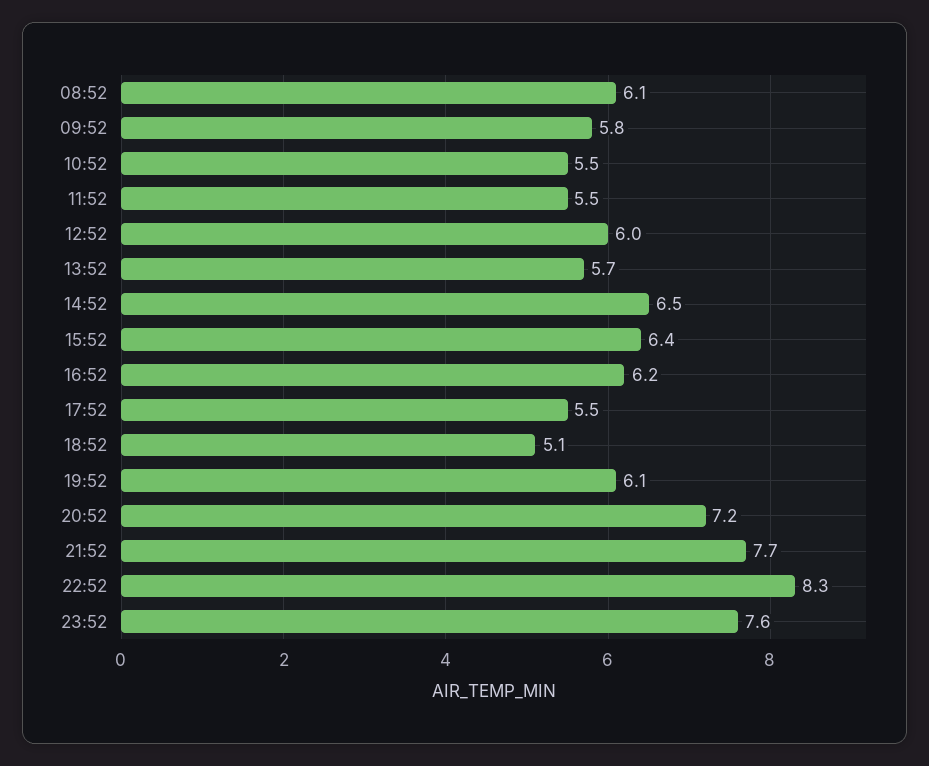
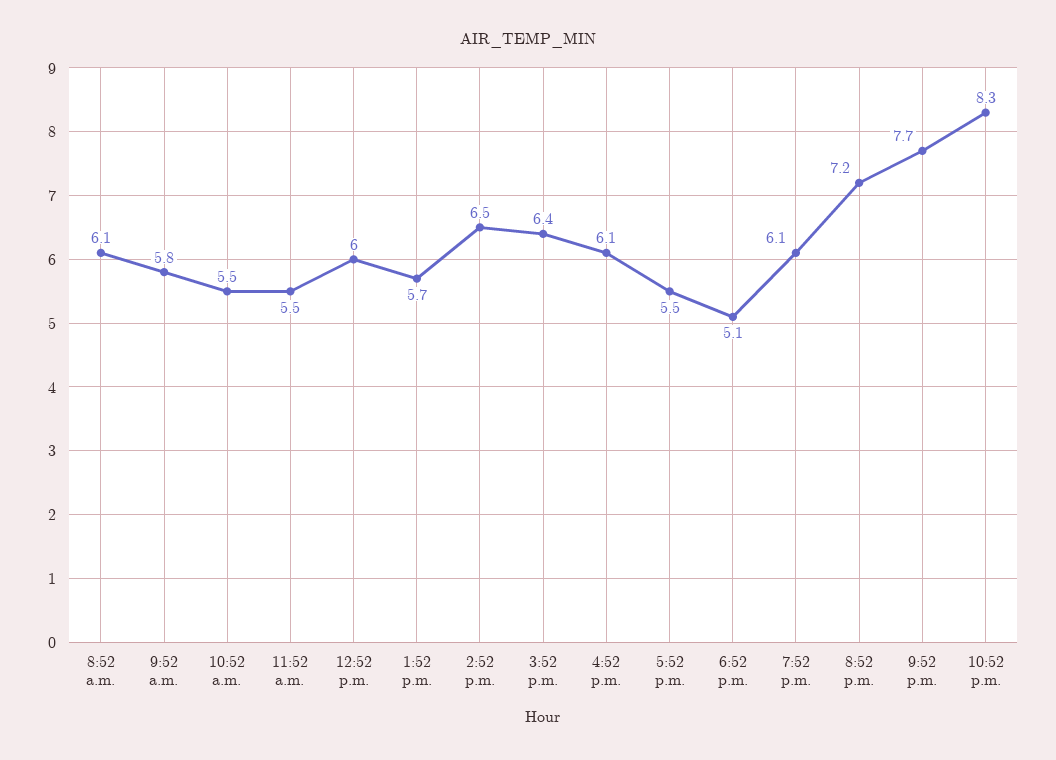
16:52: 6.2 -> 6.1
23:52: 7.6 -> none

